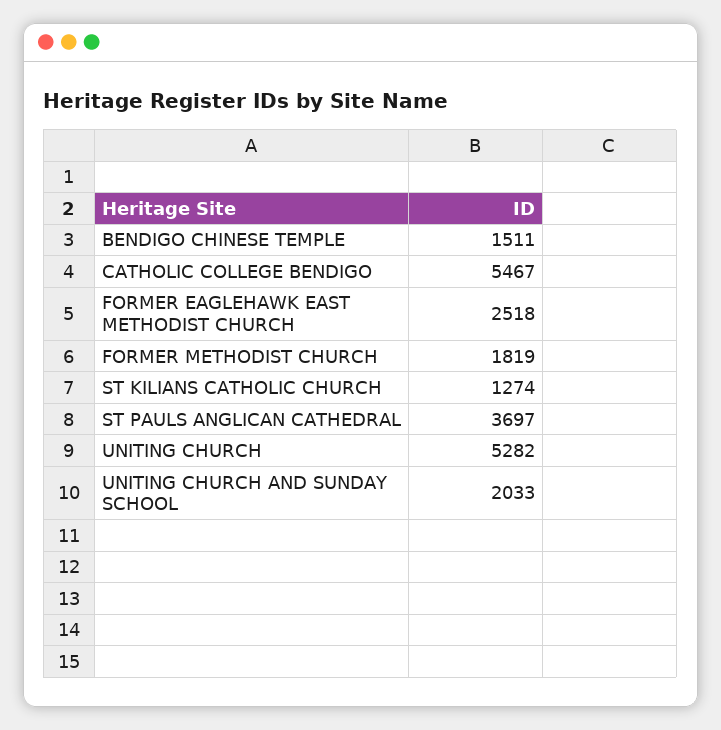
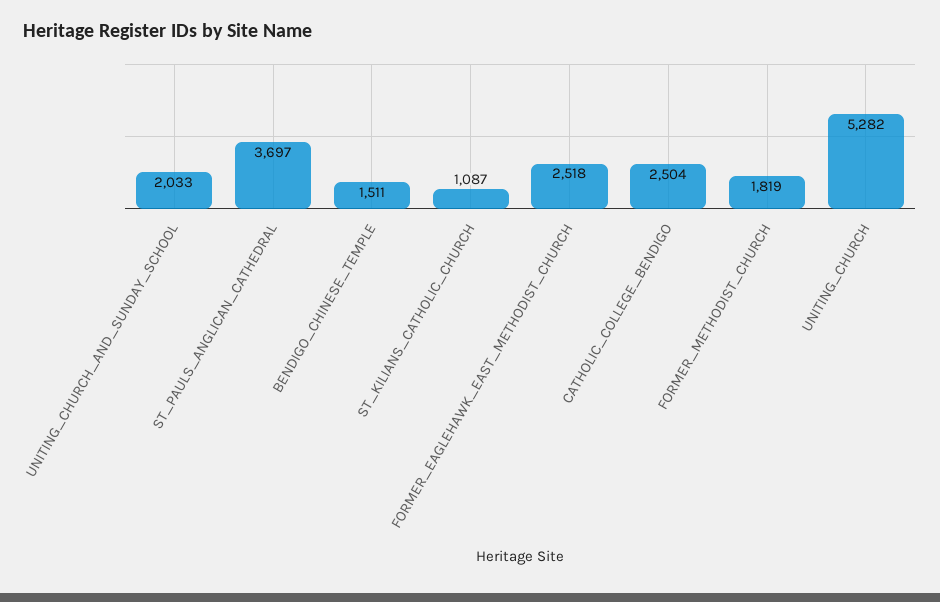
CATHOLIC COLLEGE BENDIGO: 5467 -> 2504
ST KILIANS CATHOLIC CHURCH: 1274 -> 1087

